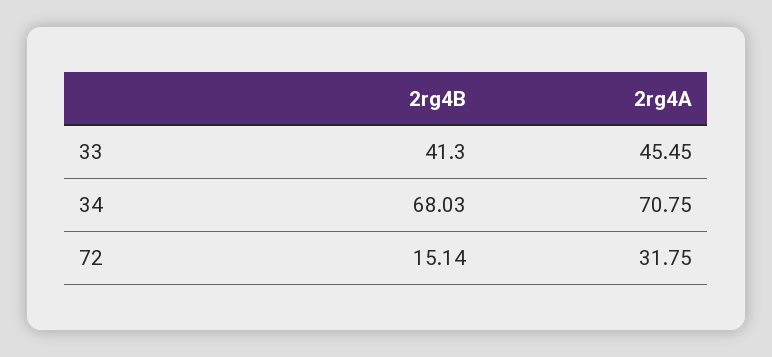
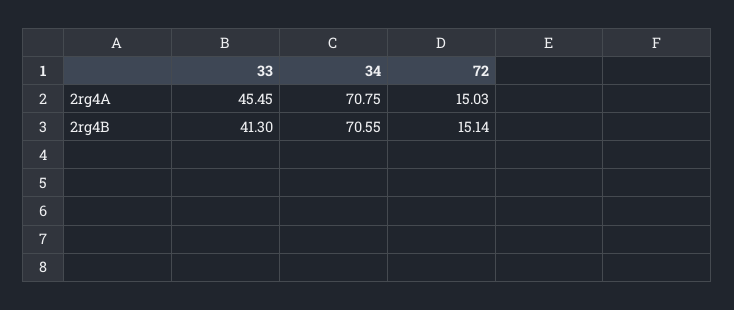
2rg4B, 34: 68.03 -> 70.55
2rg4A, 72: 31.75 -> 15.03

